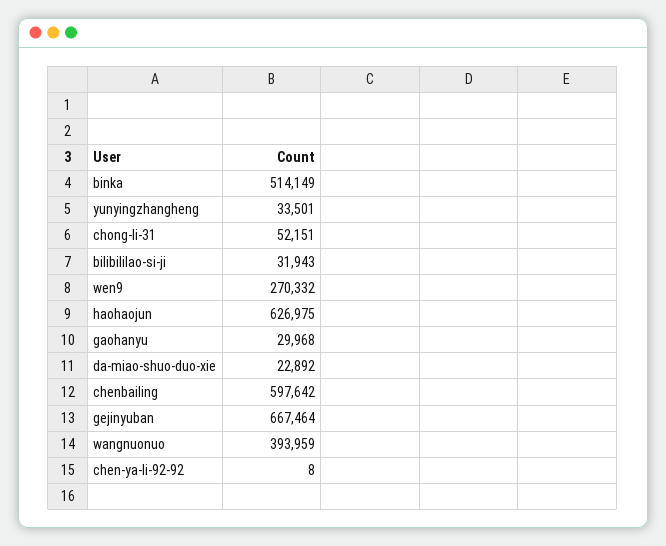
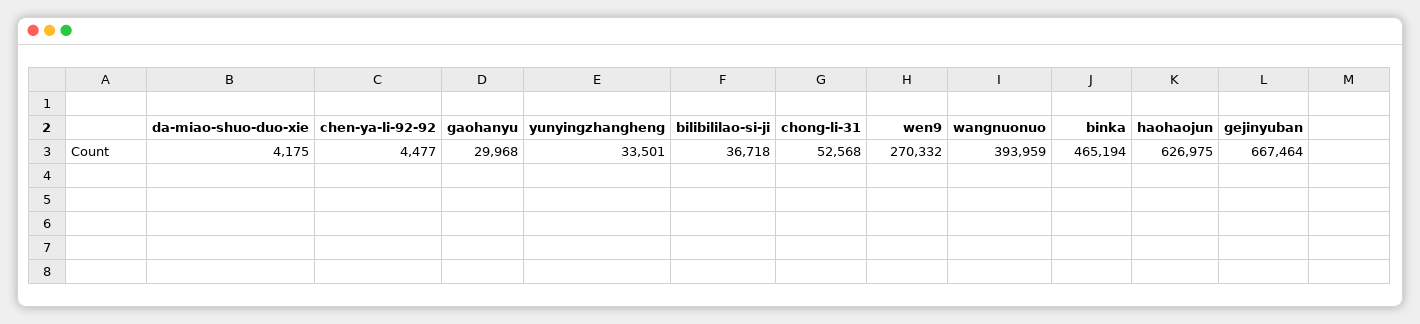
binka: 514149 -> 465194
chong-li-31: 52151 -> 52568
bilibililao-si-ji: 31943 -> 36718
da-miao-shuo-duo-xie: 22892 -> 4175
chenbailing: 597642 -> none
chen-ya-li-92-92: 8 -> 4477

